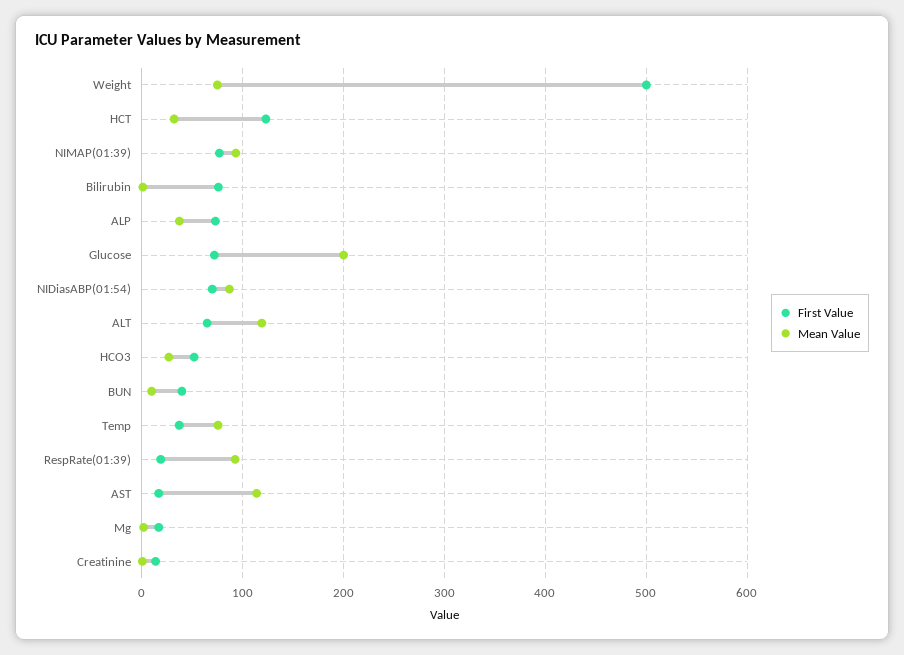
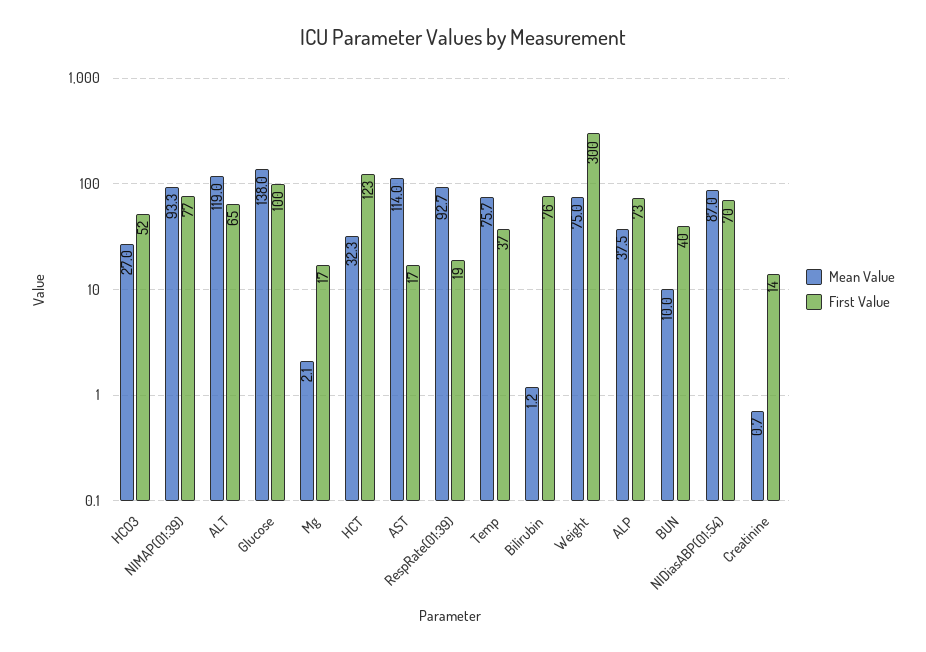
First Value, Weight: 500 -> 300
First Value, Glucose: 70 -> 100
Mean Value, Glucose: 200 -> 138

